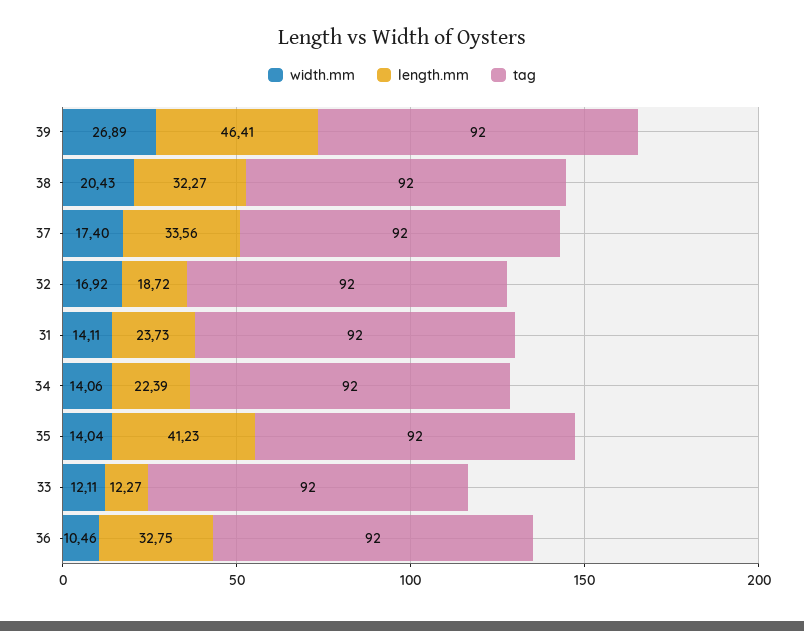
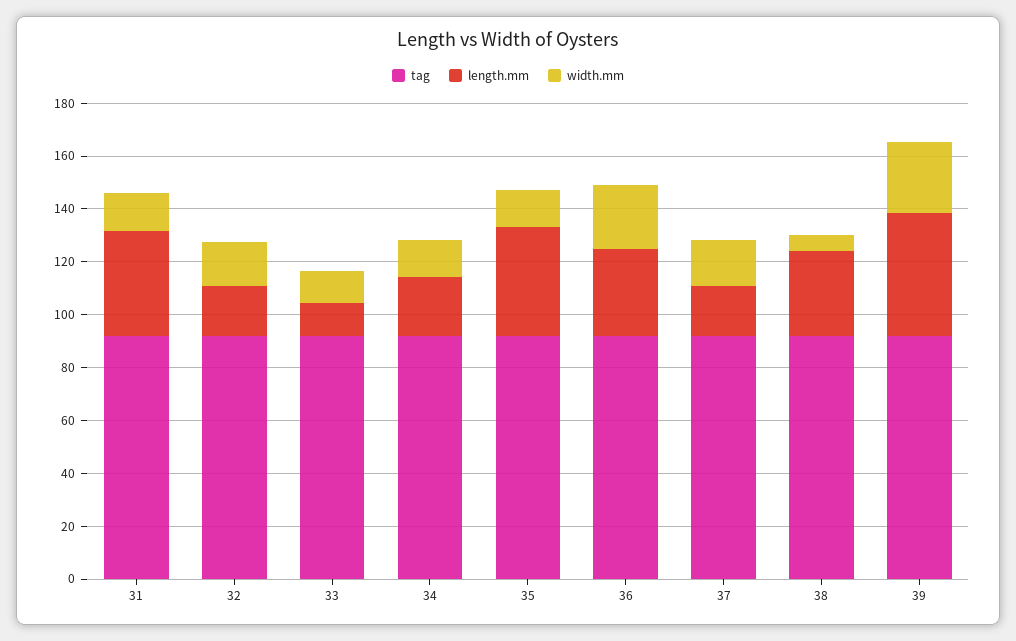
width.mm, 38: 20.43 -> 5
length.mm, 37: 33.56 -> 20
length.mm, 31: 23.73 -> 40
width.mm, 36: 10.46 -> 25

